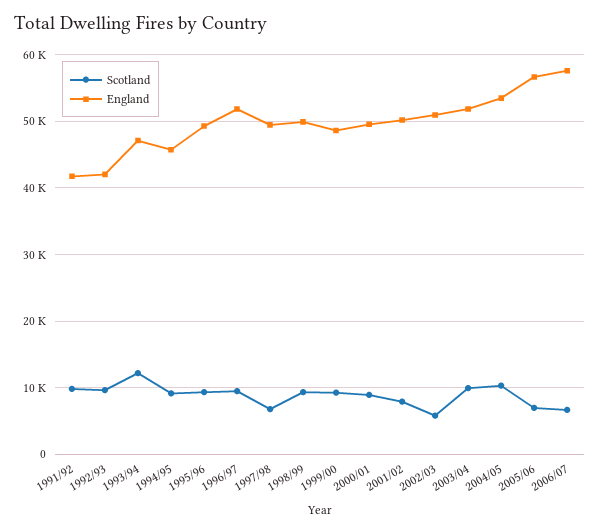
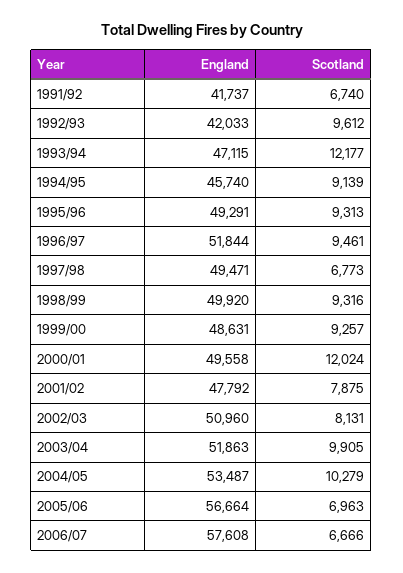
Scotland, 1991/92: 10000 -> 6740
Scotland, 2000/01: 9000 -> 12024
England, 2001/02: 50000 -> 47792
Scotland, 2002/03: 6000 -> 8131

